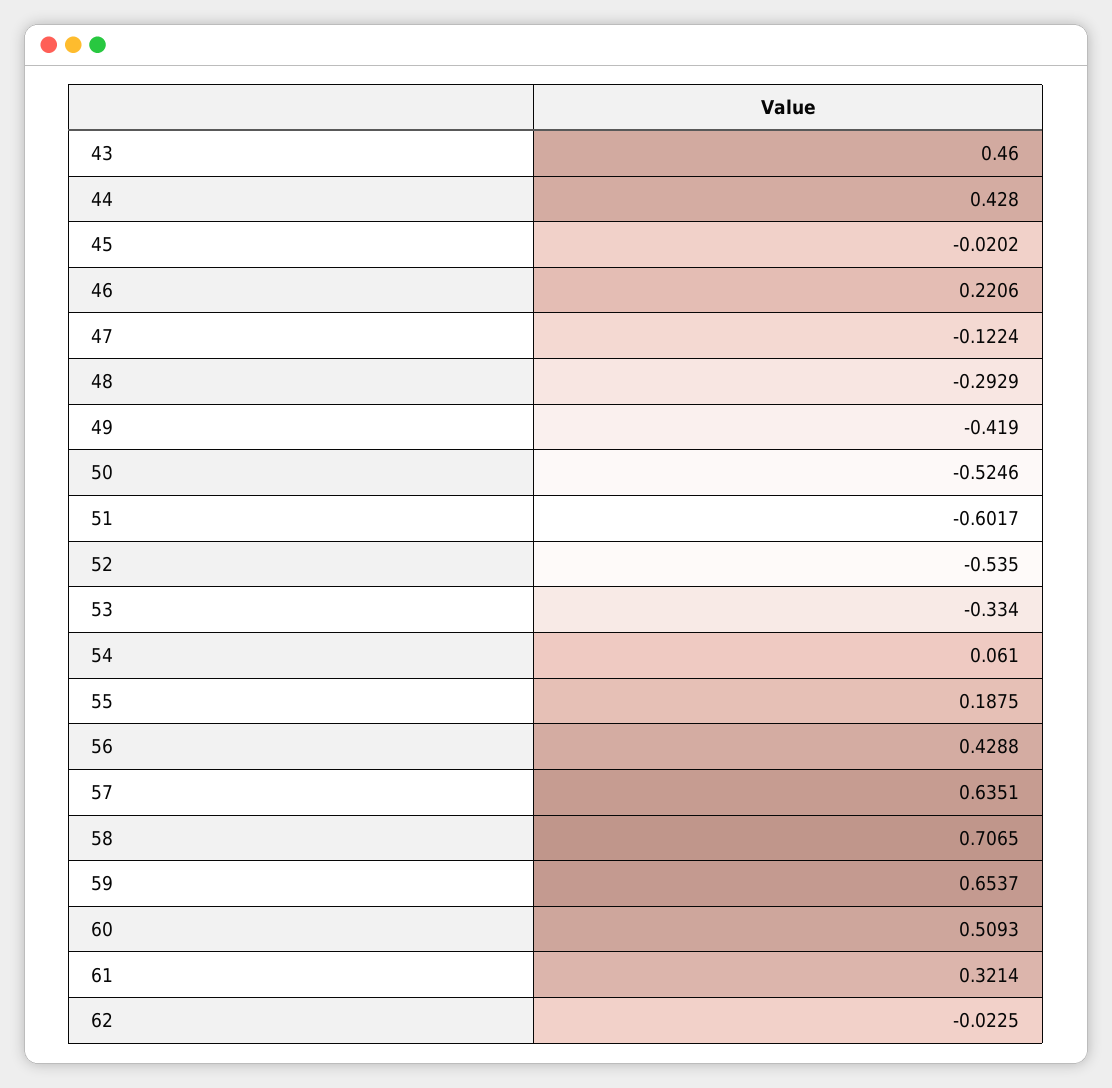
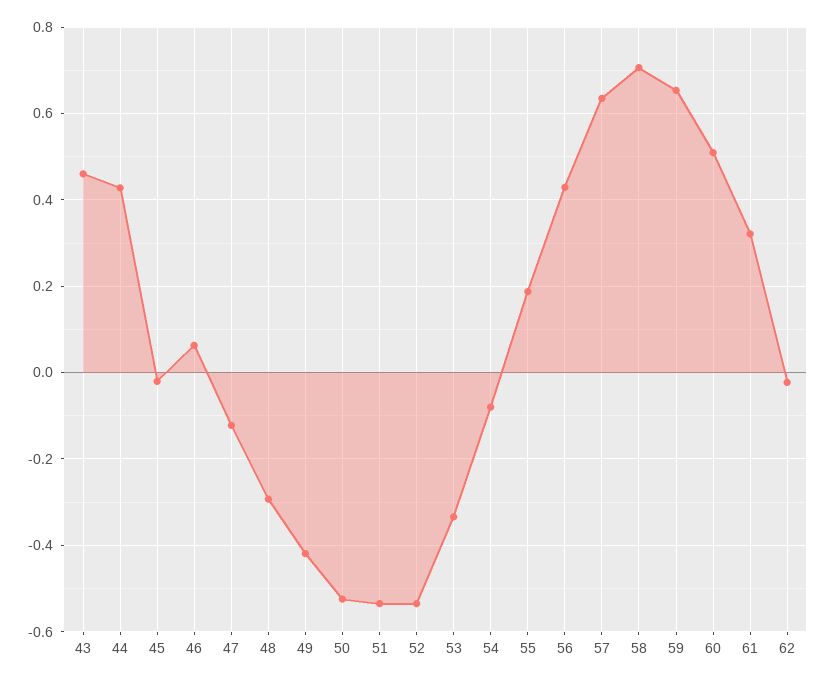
46: 0.2206 -> 0.06
51: -0.6017 -> -0.54
54: 0.061 -> -0.08

